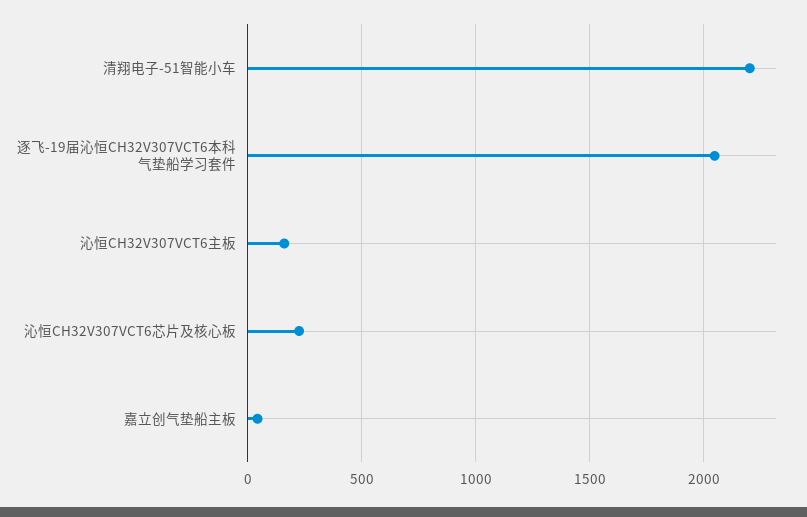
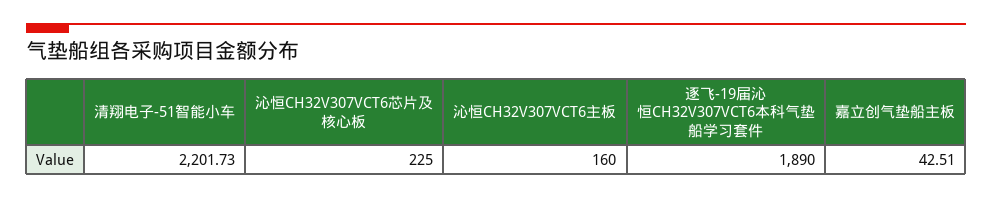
逐飞-19届沁恒CH32V307VCT6本科气垫船学习套件: 2050 -> 1890

